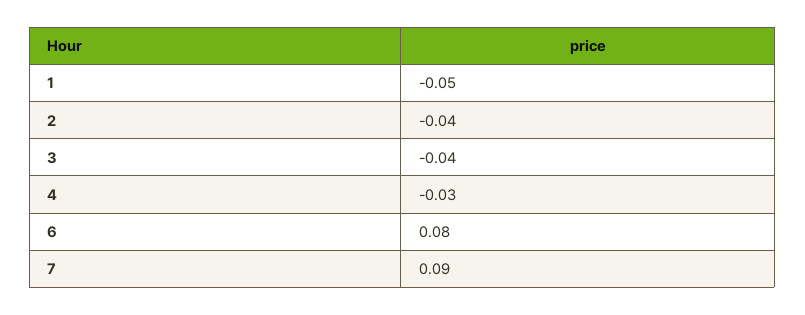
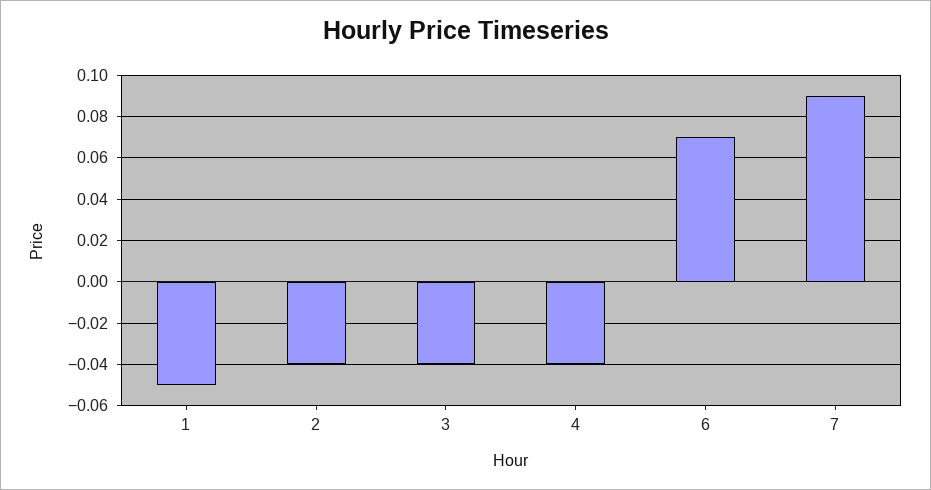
4: -0.03 -> -0.04
6: 0.08 -> 0.07

